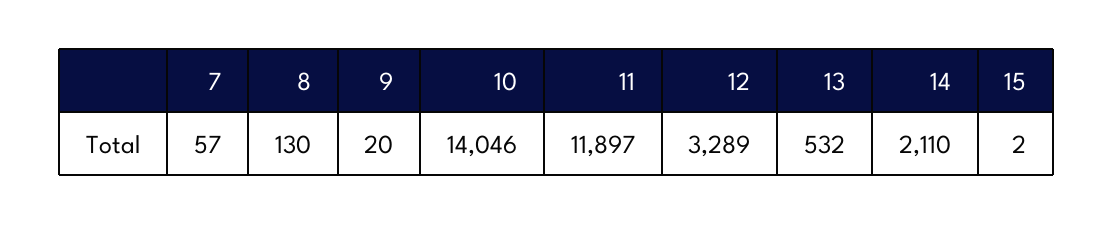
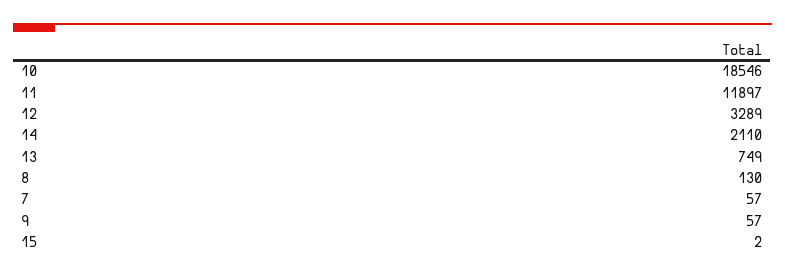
9: 20 -> 57
10: 14046 -> 18546
13: 532 -> 749

